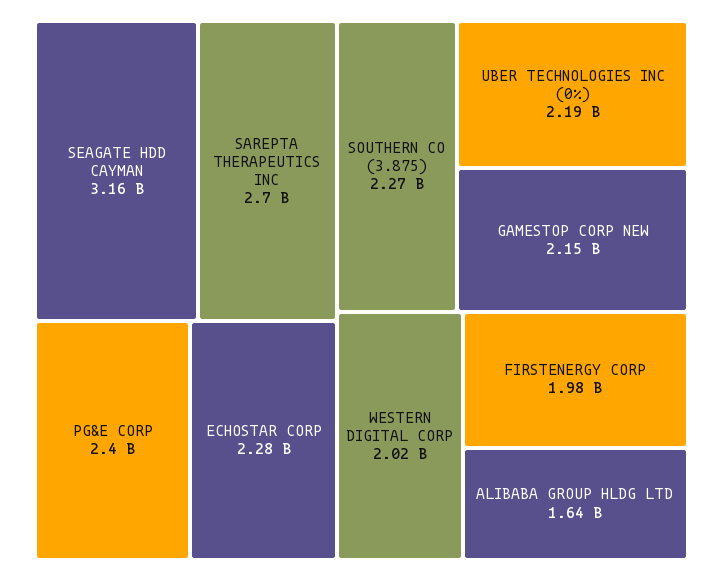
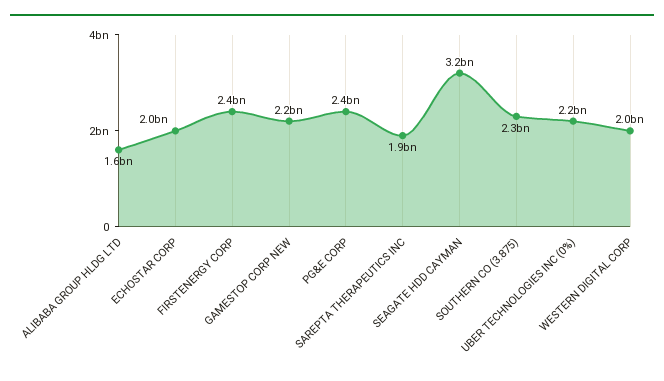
SAREPTA THERAPEUTICS INC: 2700000000 -> 1900000000
ECHOSTAR CORP: 2280000000 -> 2000000000
FIRSTENERGY CORP: 1980000000 -> 2400000000

